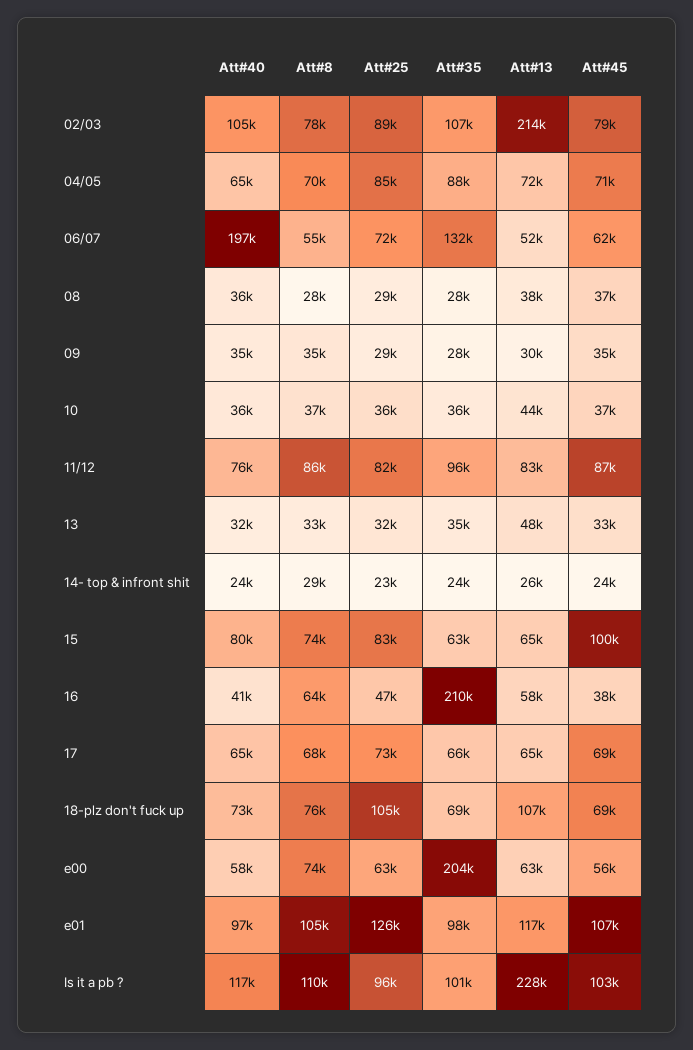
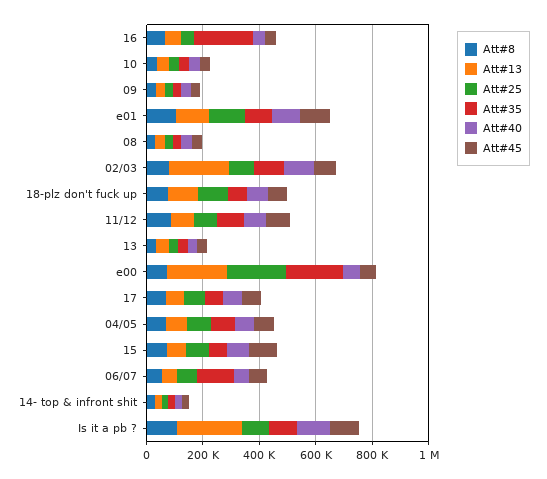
Att#40, 06/07: 197000 -> 50000
Att#25, e00: 63000 -> 200000
Att#13, e00: 63000 -> 200000

